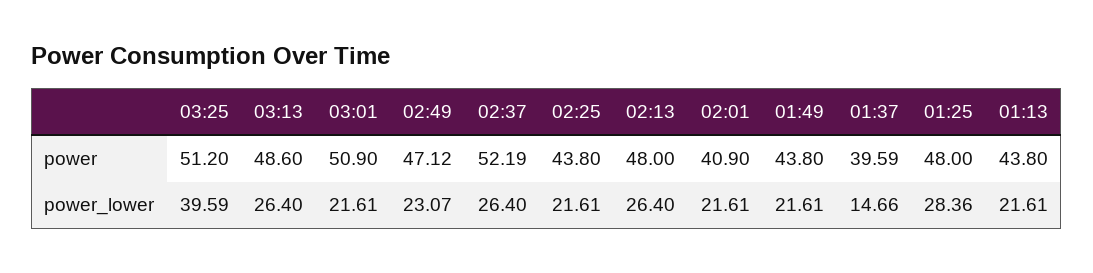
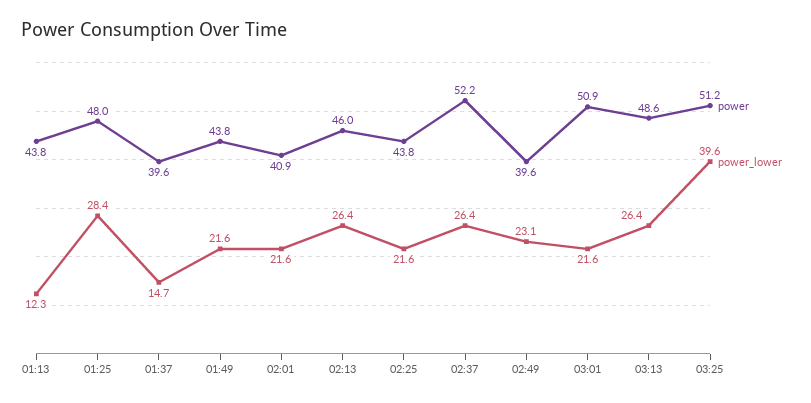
power, 02:49: 47.12 -> 39.6
power, 02:13: 48 -> 46
power_lower, 01:13: 21.61 -> 12.3

